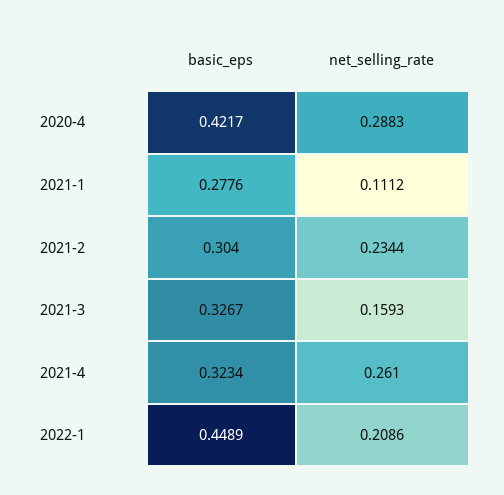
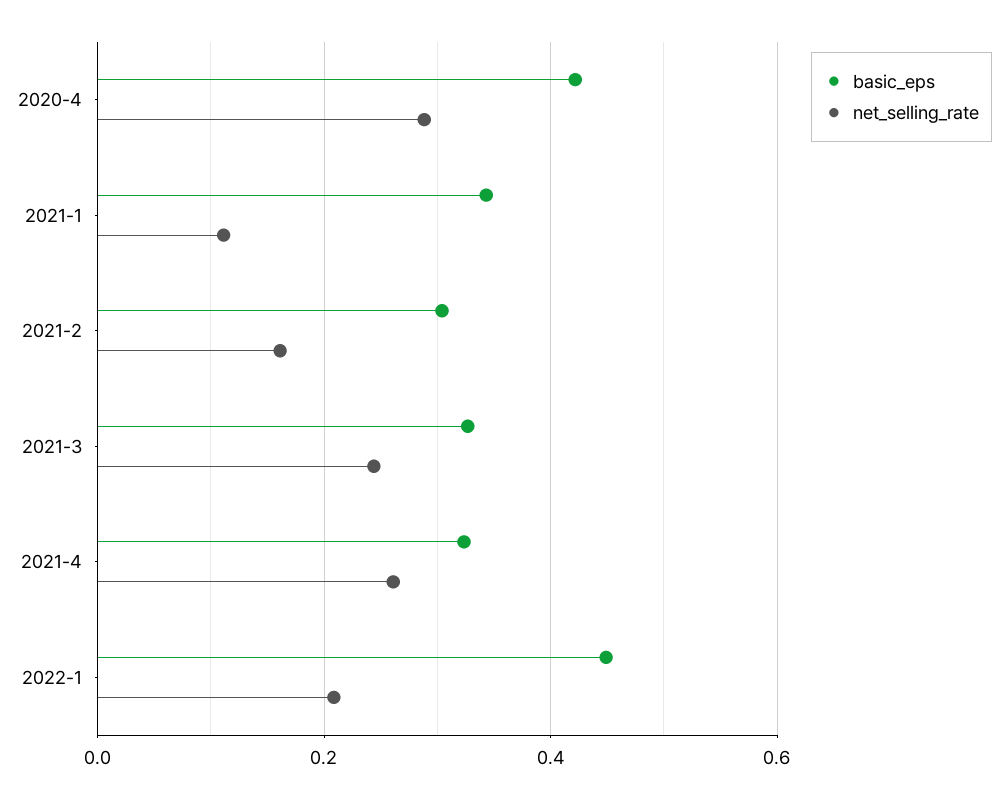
basic_eps, 2021-1: 0.2776 -> 0.34
net_selling_rate, 2021-2: 0.2344 -> 0.16
net_selling_rate, 2021-3: 0.1593 -> 0.24

